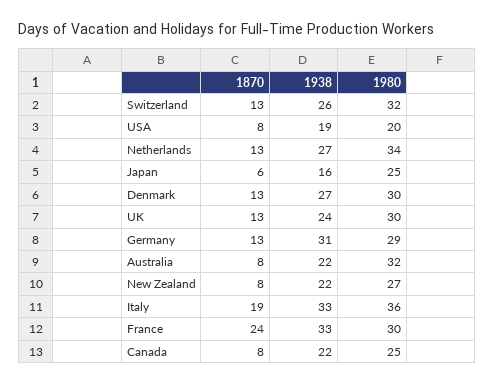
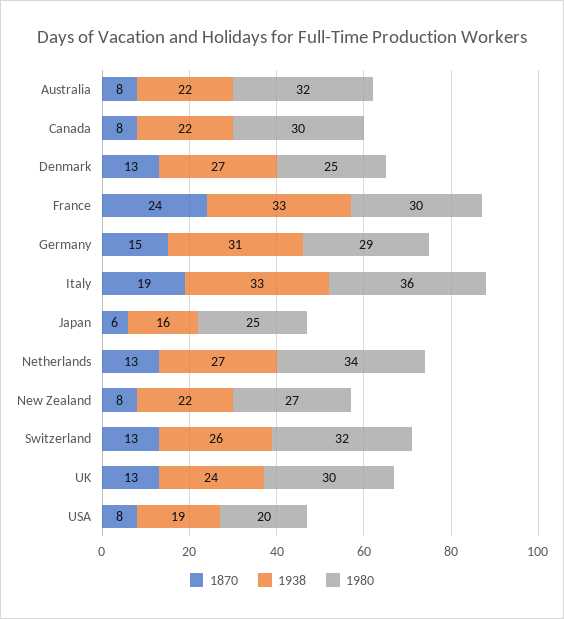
1980, Denmark: 30 -> 25
1870, Germany: 13 -> 15
1980, Canada: 25 -> 30

